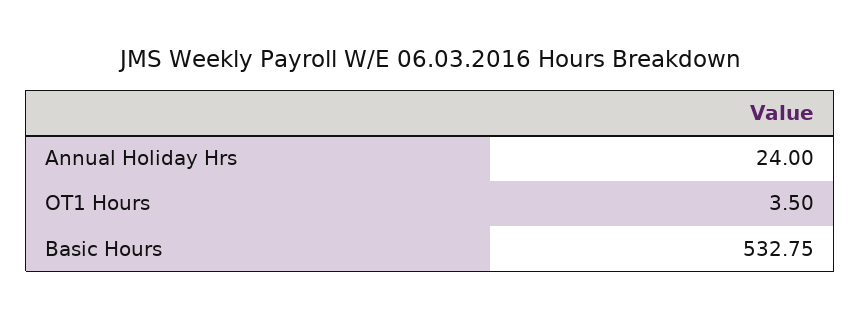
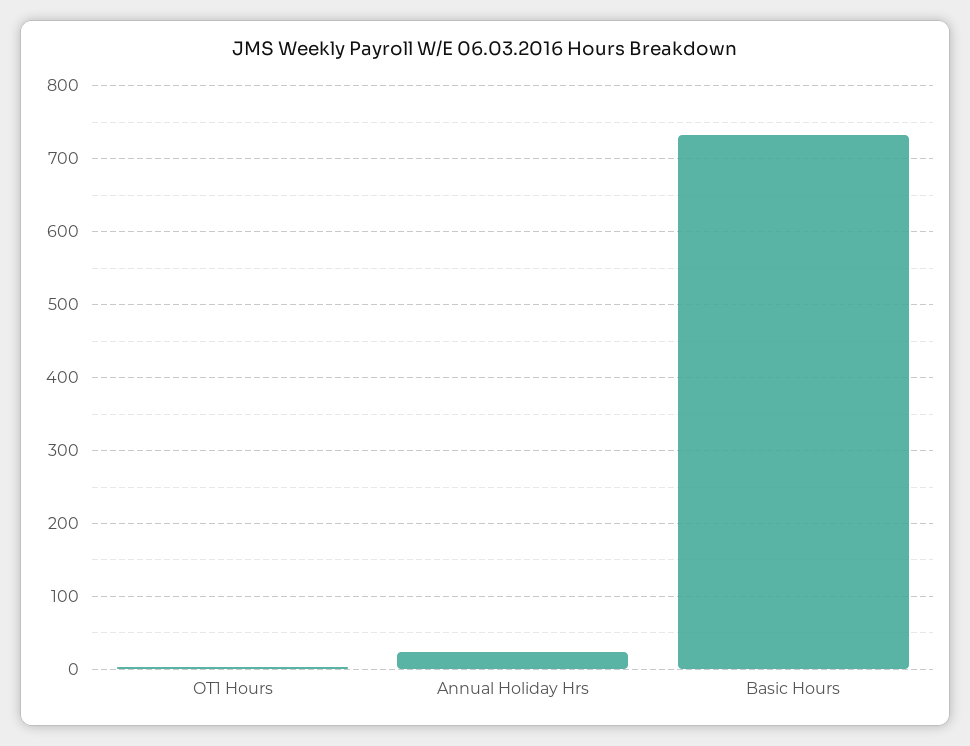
Basic Hours: 532.75 -> 730

